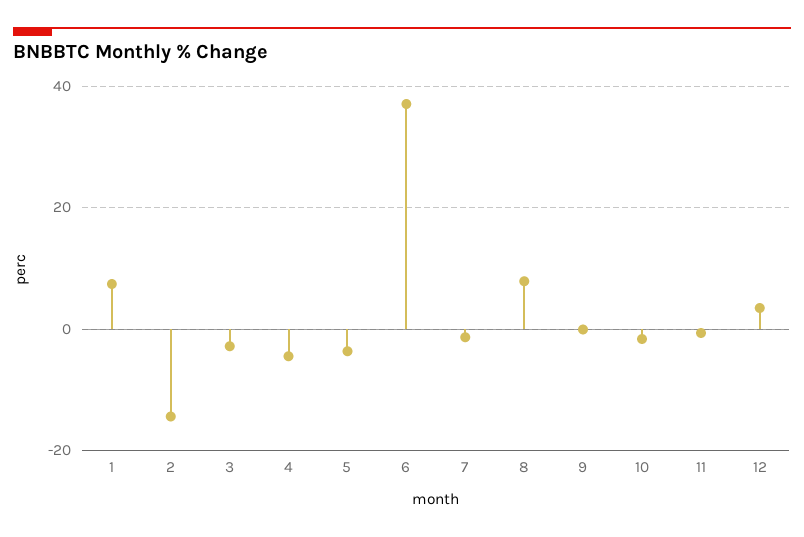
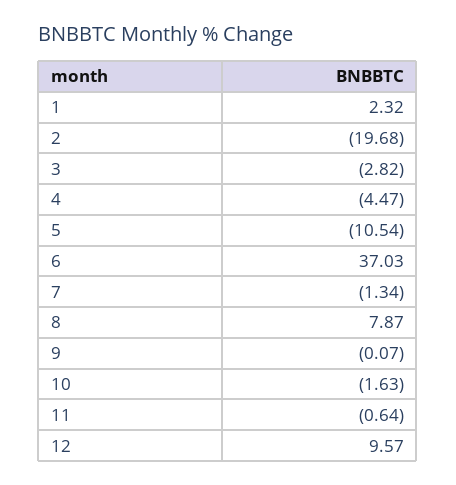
1: 8 -> 2.32
2: -14 -> -19.68
5: -4 -> -10.54
12: 4 -> 9.57

